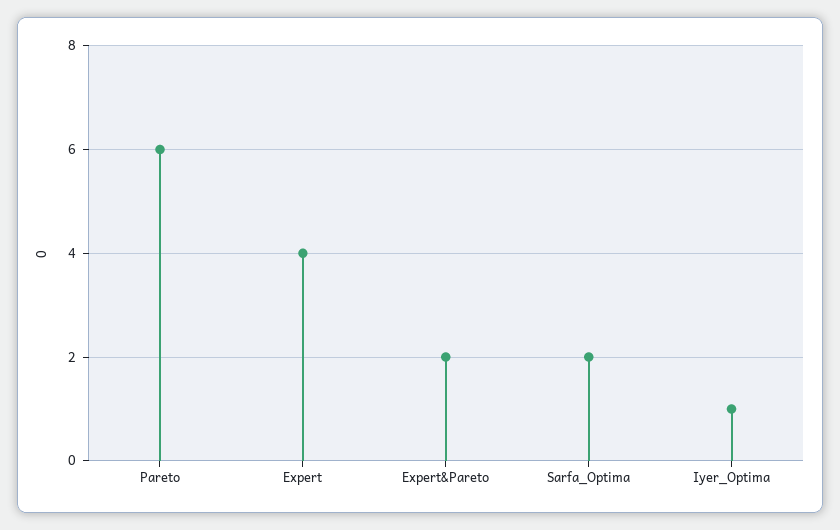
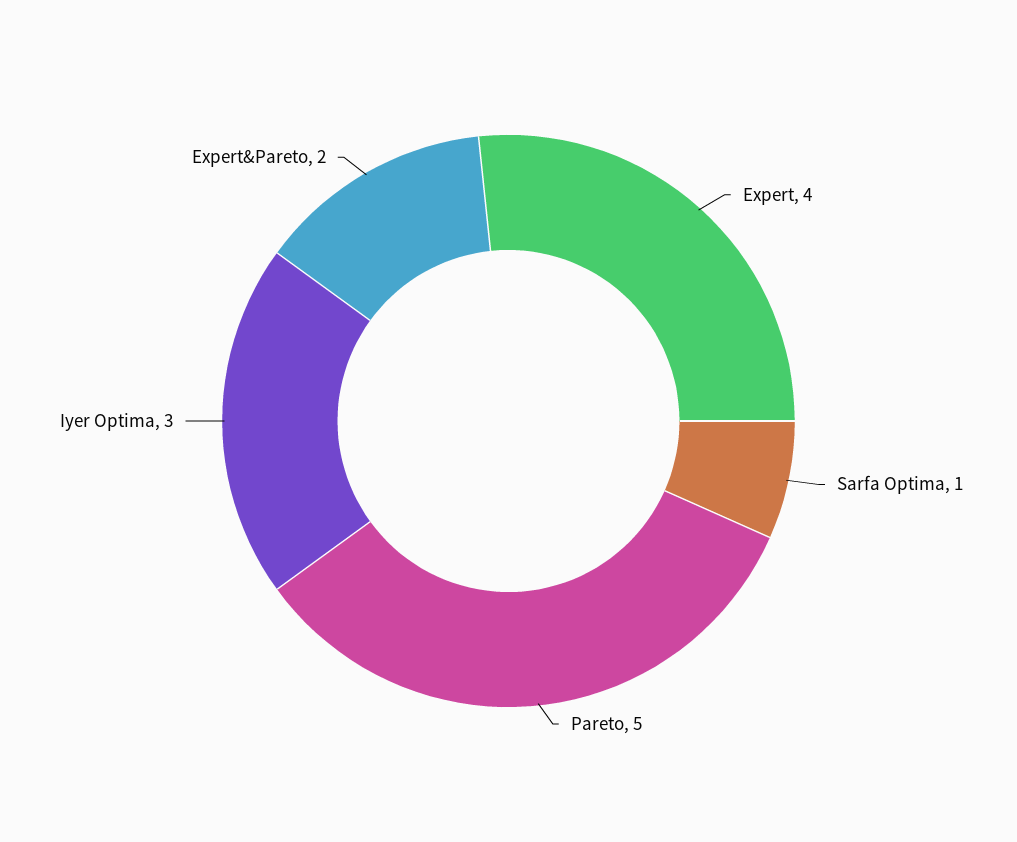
Pareto: 6 -> 5
Sarfa_Optima: 2 -> 1
Iyer_Optima: 1 -> 3

